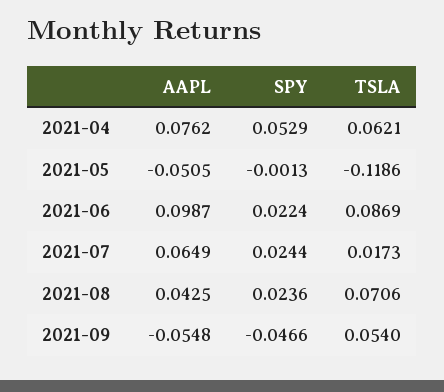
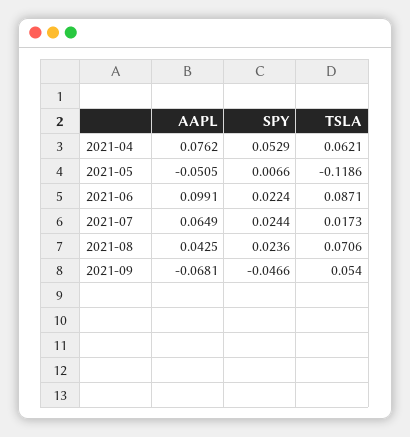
SPY, 2021-05: -0.0013 -> 0.0066
AAPL, 2021-06: 0.0987 -> 0.0991
TSLA, 2021-06: 0.0869 -> 0.0871
AAPL, 2021-09: -0.0548 -> -0.0681

